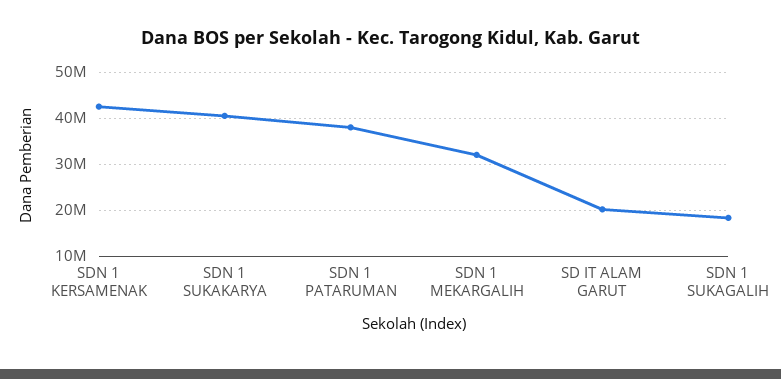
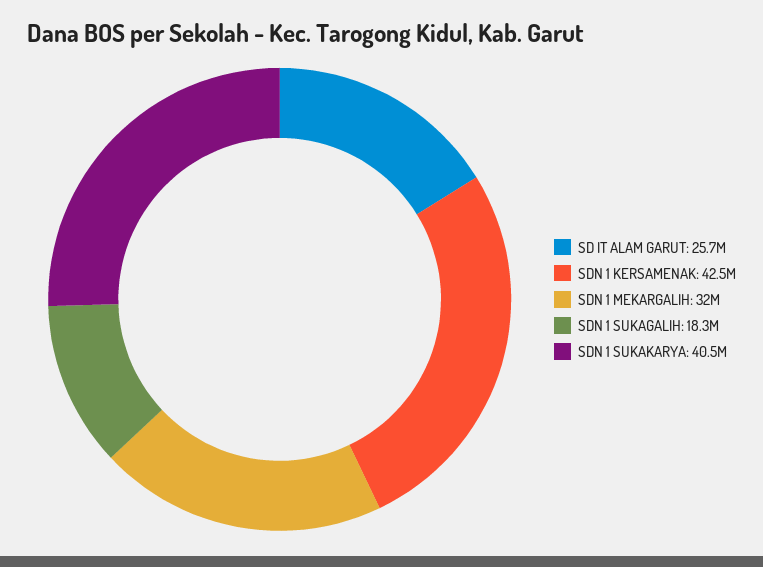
SDN 1 PATARUMAN: 38000000 -> none
SD IT ALAM GARUT: 20000000 -> 25700000

